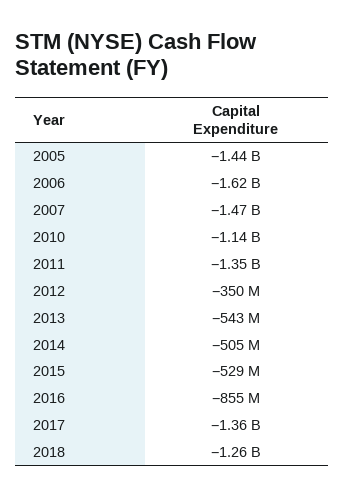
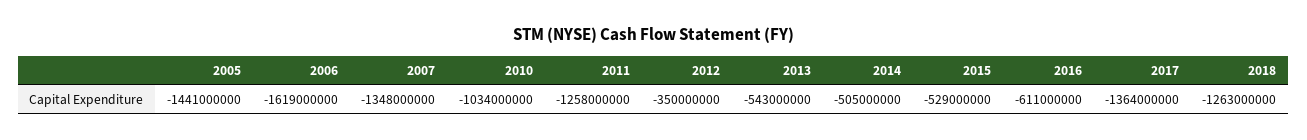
2007: -1470000000 -> -1348000000
2010: -1140000000 -> -1034000000
2011: -1350000000 -> -1258000000
2016: -855000000 -> -611000000

